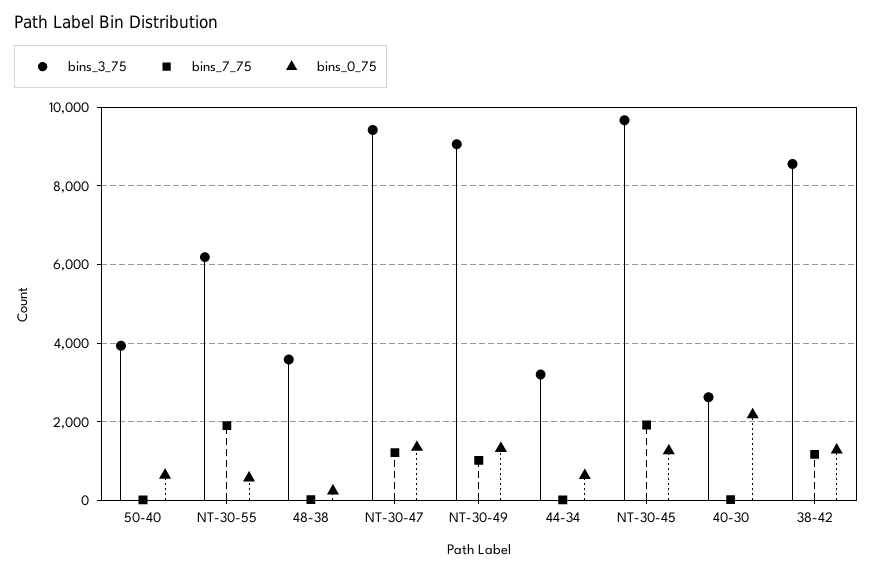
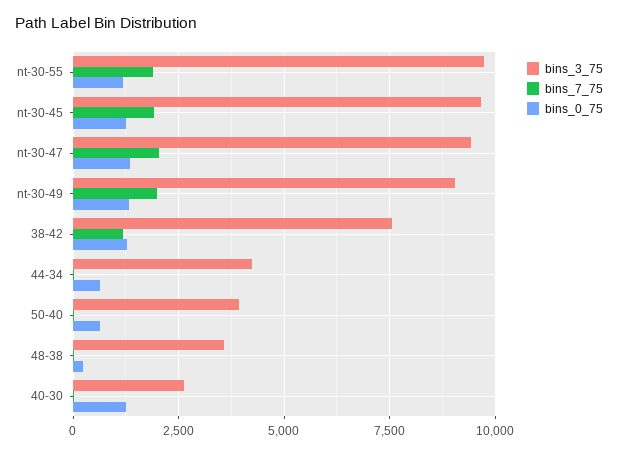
bins_3_75, NT-30-55: 6200 -> 9750
bins_0_75, NT-30-55: 600 -> 1250
bins_7_75, NT-30-47: 1200 -> 2000
bins_7_75, NT-30-49: 1000 -> 2000
bins_3_75, 44-34: 3200 -> 4250
bins_0_75, 40-30: 2200 -> 1250
bins_3_75, 38-42: 8600 -> 7500

